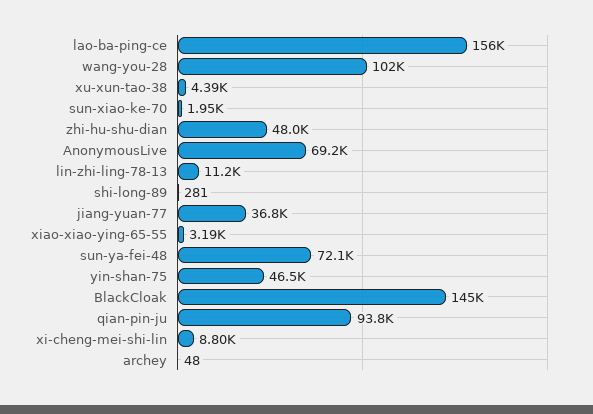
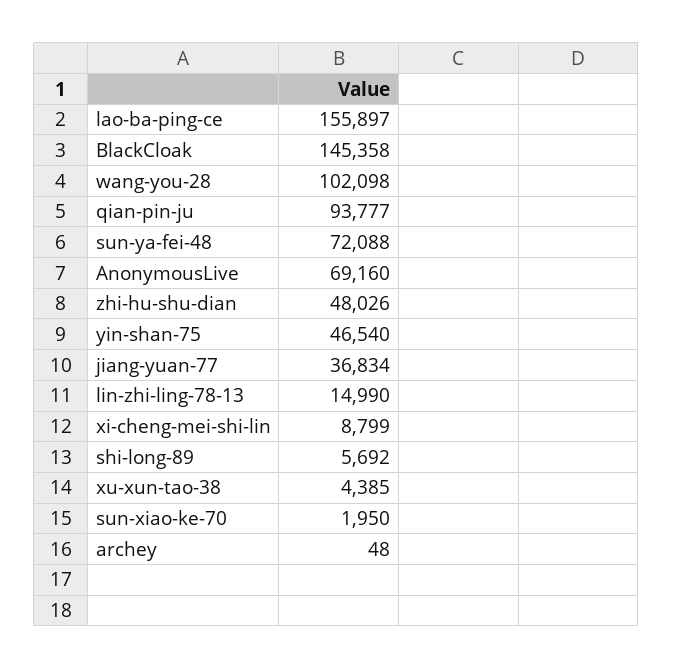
lin-zhi-ling-78-13: 11200 -> 14990
shi-long-89: 281 -> 5692
xiao-xiao-ying-65-55: 3190 -> none

